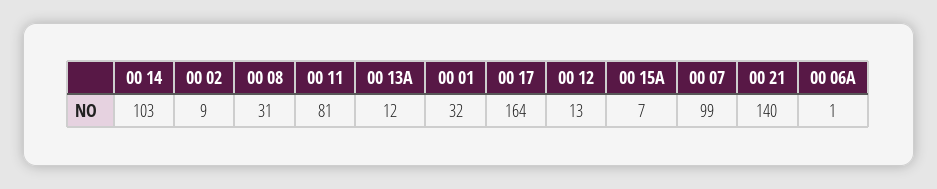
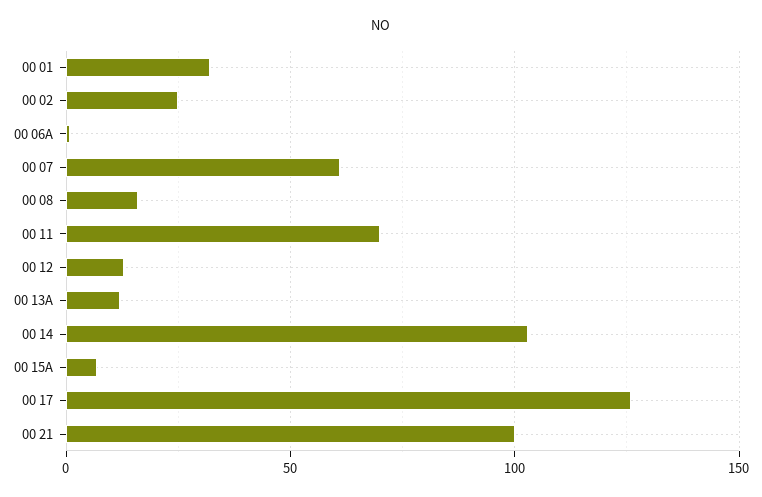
00 02: 9 -> 25
00 08: 31 -> 15
00 11: 81 -> 70
00 17: 164 -> 125
00 07: 99 -> 60
00 21: 140 -> 100

